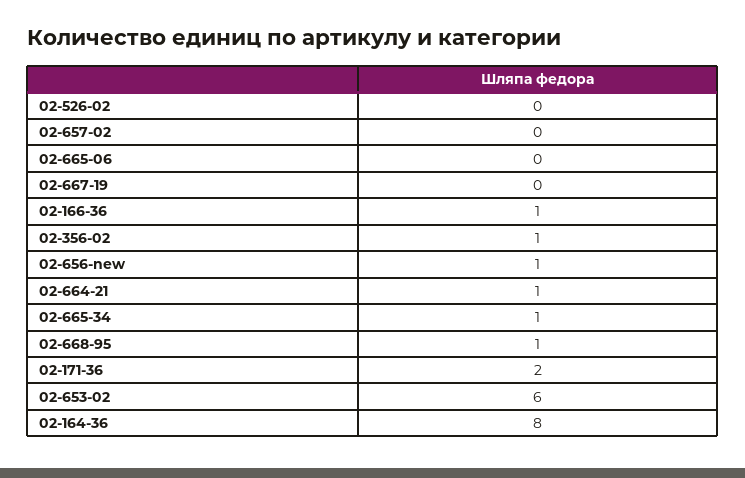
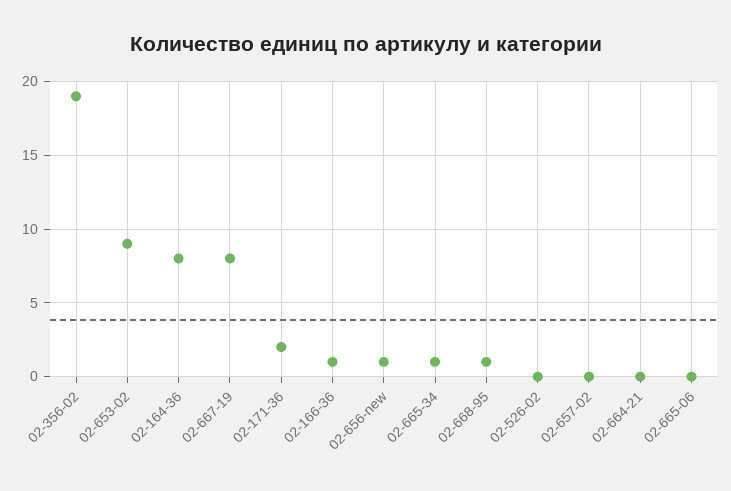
02-667-19: 0 -> 8
02-356-02: 1 -> 19
02-664-21: 1 -> 0
02-653-02: 6 -> 9

